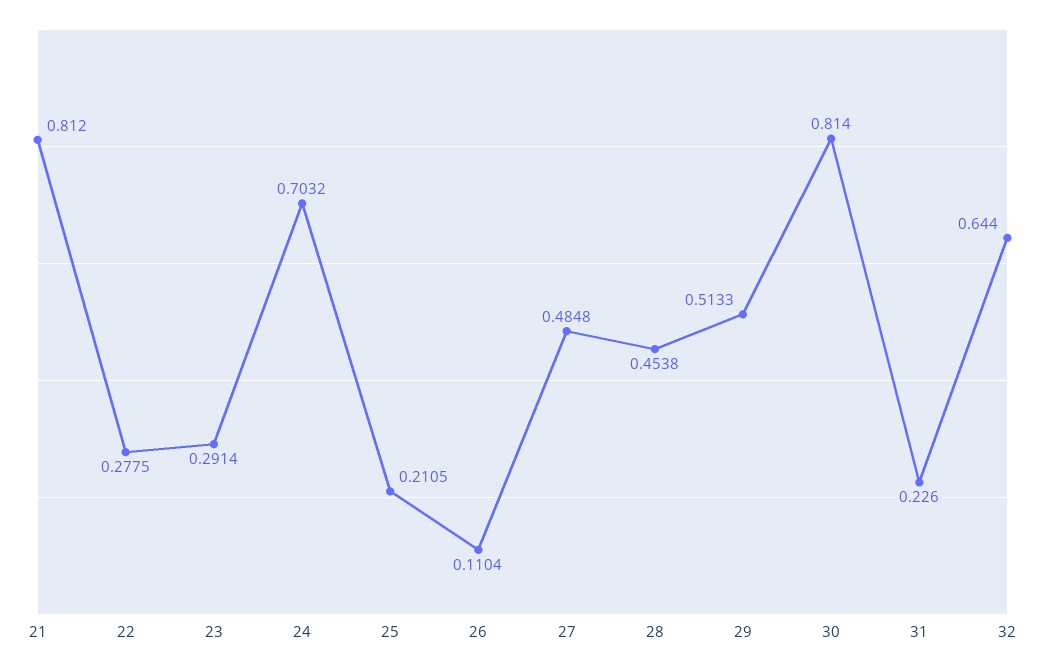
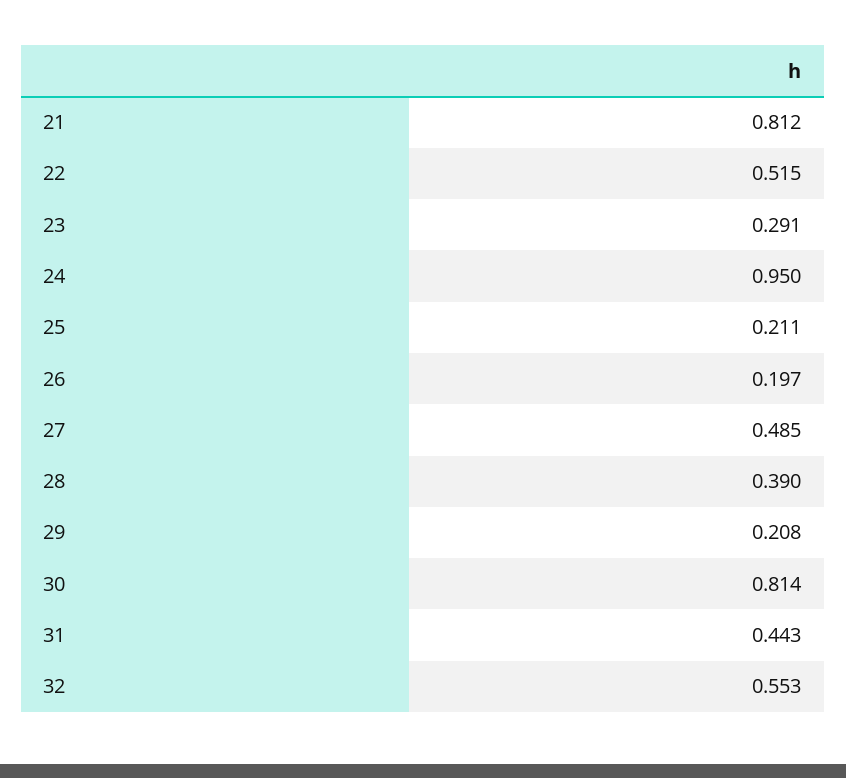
22: 0.2775 -> 0.515
24: 0.7032 -> 0.95
26: 0.1104 -> 0.197
28: 0.4538 -> 0.39
29: 0.5133 -> 0.208
31: 0.226 -> 0.443
32: 0.644 -> 0.553

